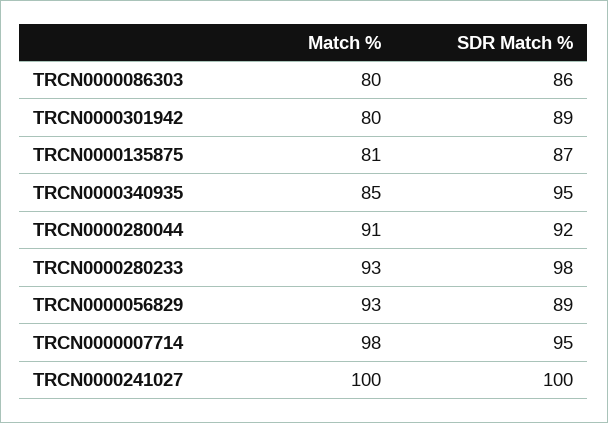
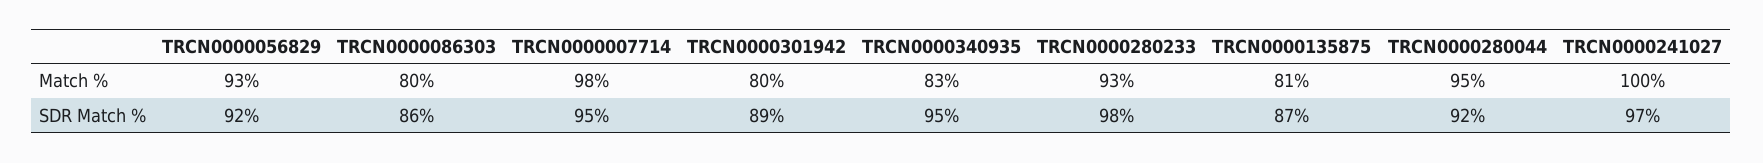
Match %, TRCN0000340935: 85 -> 83
Match %, TRCN0000280044: 91 -> 95
SDR Match %, TRCN0000056829: 89 -> 92
SDR Match %, TRCN0000241027: 100 -> 97

